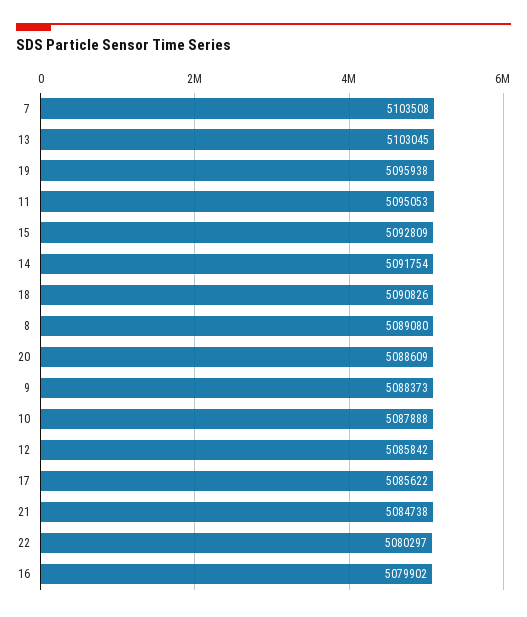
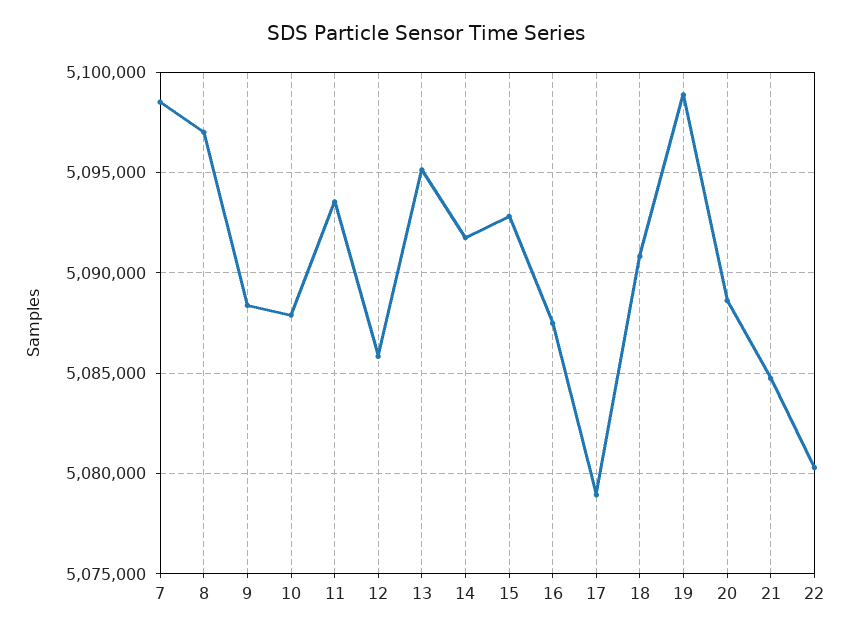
7: 5103508 -> 5098500
13: 5103045 -> 5095000
19: 5095938 -> 5099000
11: 5095053 -> 5093500
8: 5089080 -> 5097000
17: 5085622 -> 5079000
16: 5079902 -> 5087500

